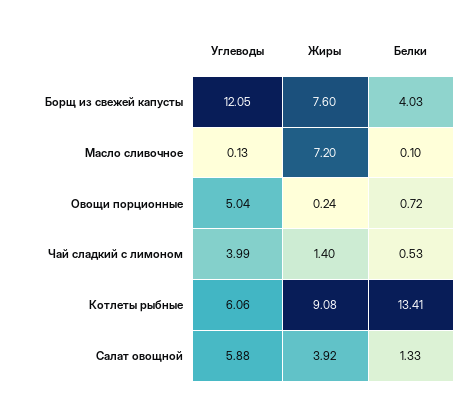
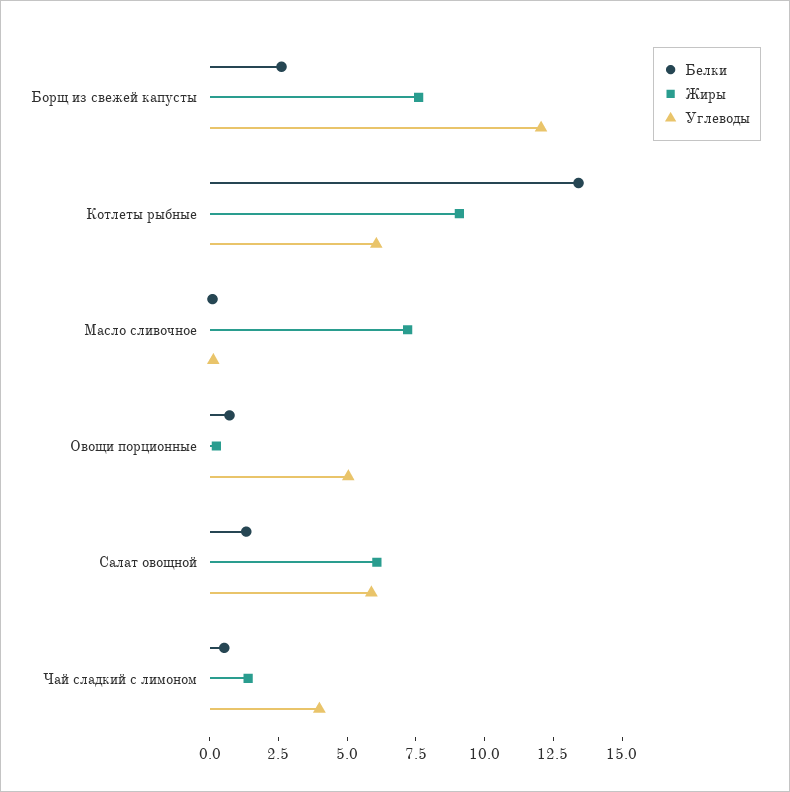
Белки, Борщ из свежей капусты: 4.03 -> 2.5
Жиры, Салат овощной: 3.92 -> 6

